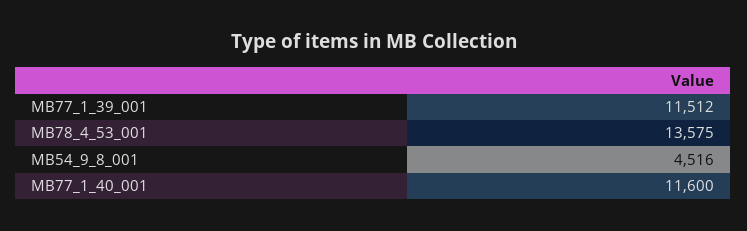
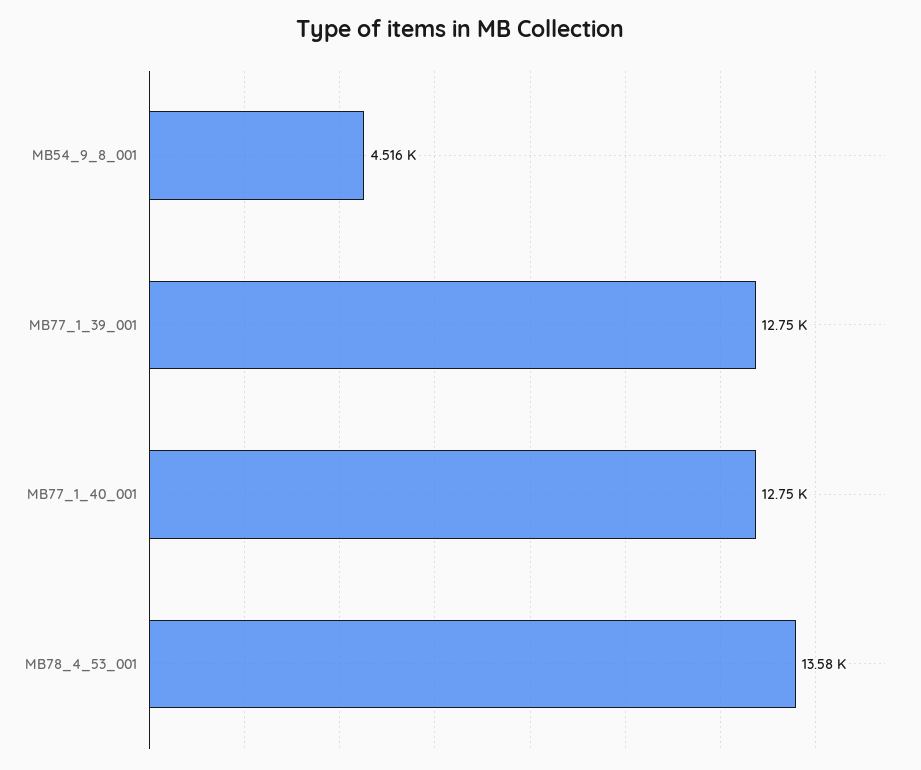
MB77_1_39_001: 11512 -> 12750
MB77_1_40_001: 11600 -> 12750

